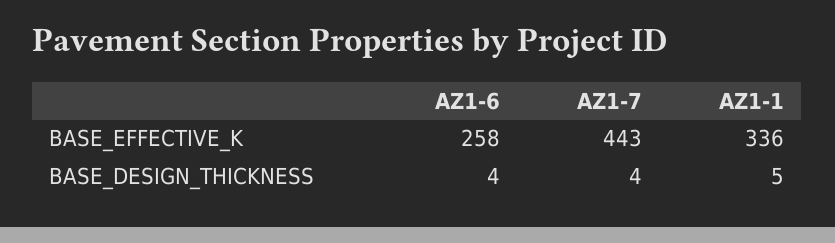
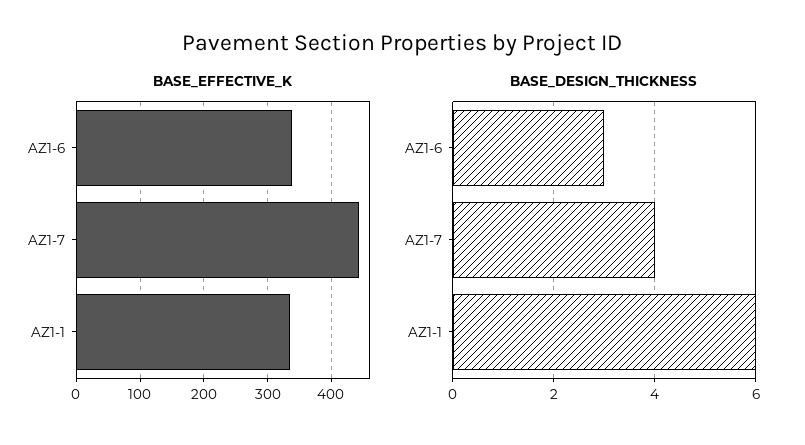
BASE_EFFECTIVE_K, AZ1-6: 258 -> 340
BASE_DESIGN_THICKNESS, AZ1-6: 4 -> 3
BASE_DESIGN_THICKNESS, AZ1-1: 5 -> 6

